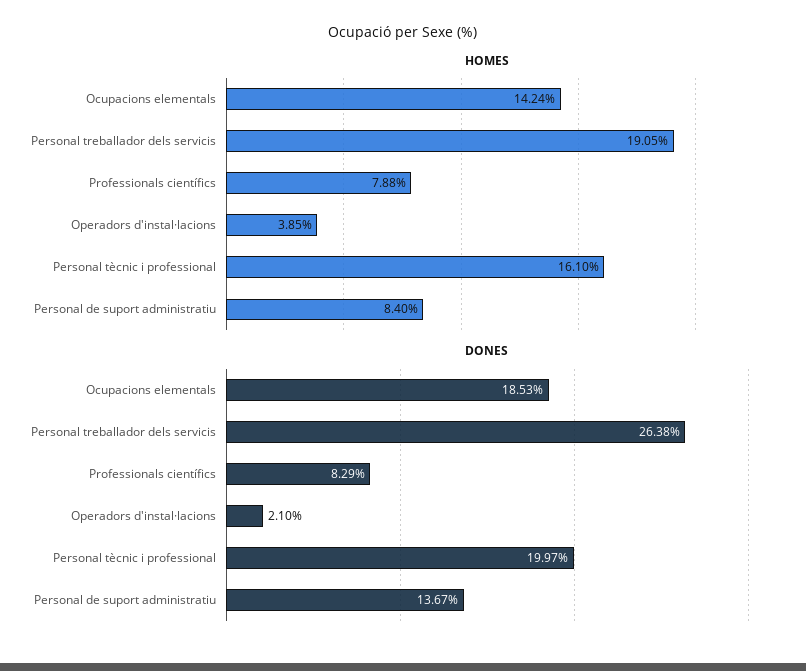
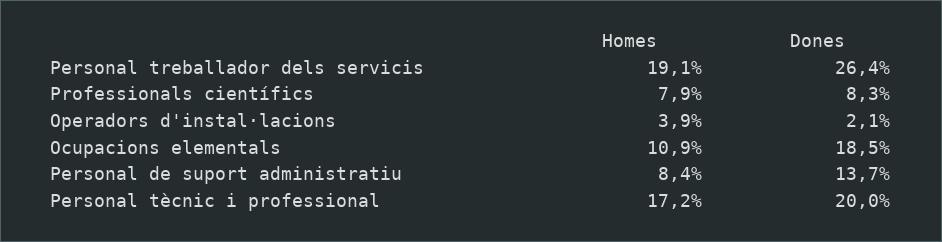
HOMES, Ocupacions elementals: 14.24 -> 10.9
HOMES, Personal tècnic i professional: 16.1 -> 17.2

